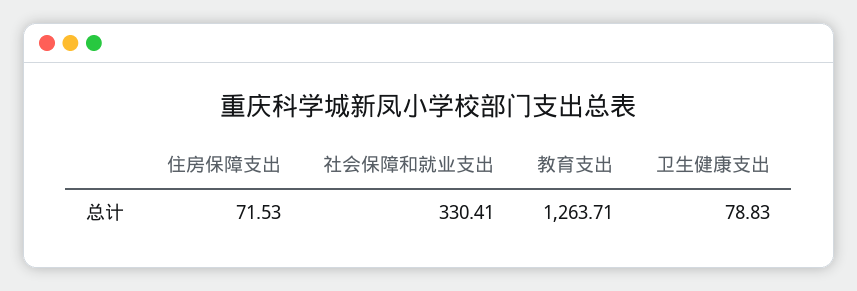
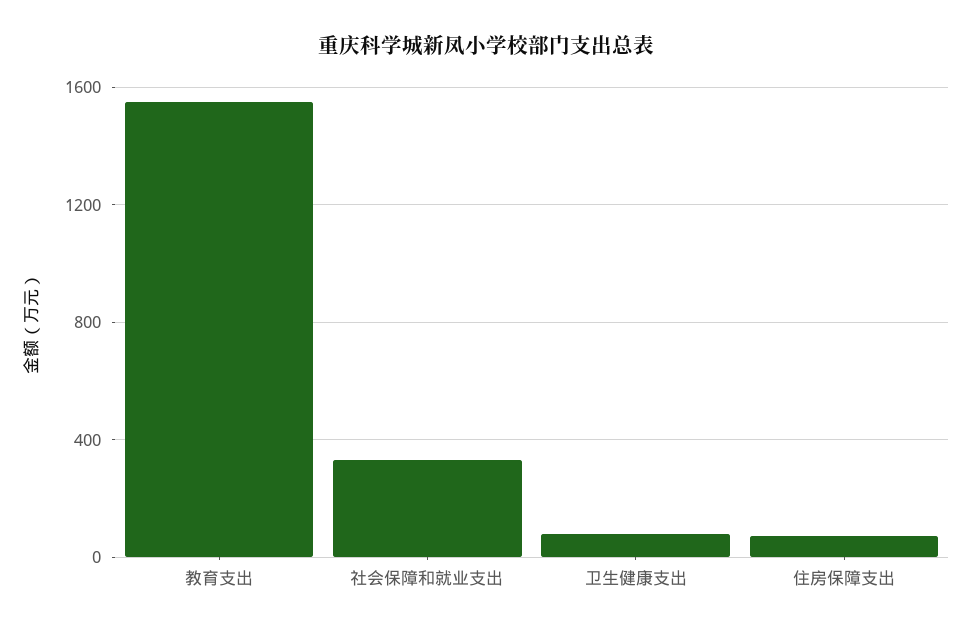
教育支出: 1263.71 -> 1550

